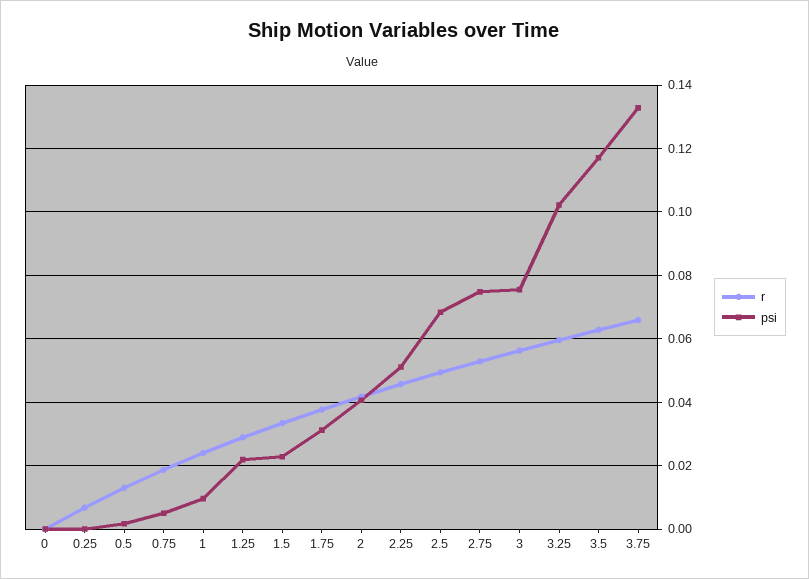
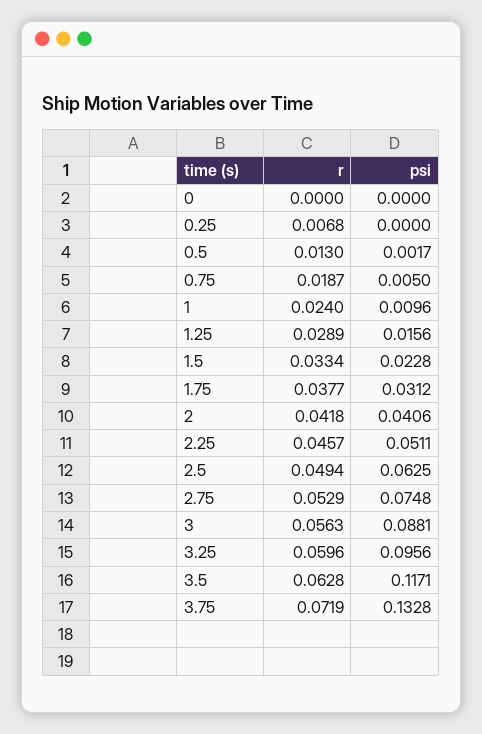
psi, 1.25: 0.022 -> 0.0156
psi, 2.5: 0.068 -> 0.0625
psi, 3: 0.076 -> 0.0881
psi, 3.25: 0.102 -> 0.0956
r, 3.75: 0.066 -> 0.0719

